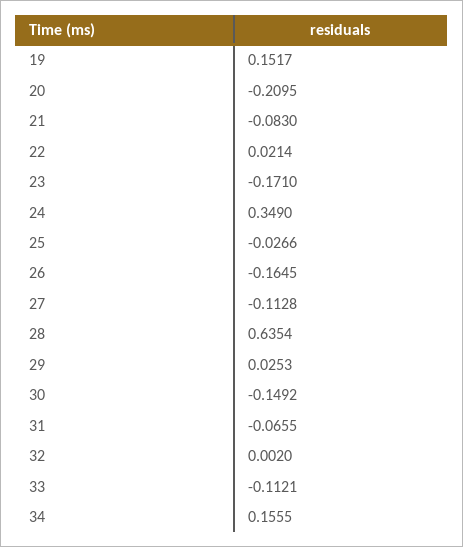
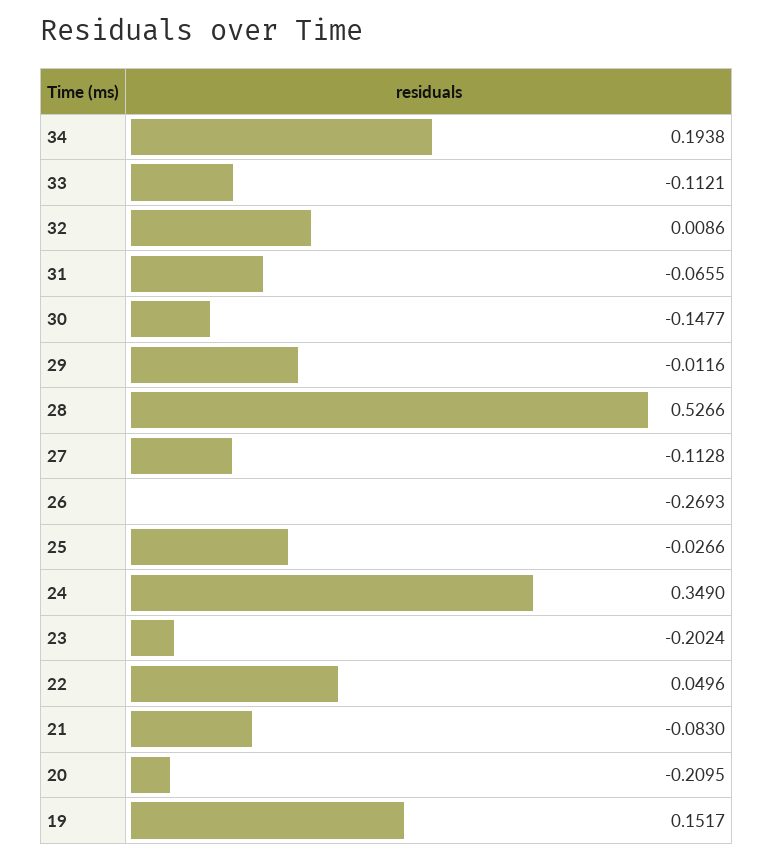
22: 0.0214 -> 0.0496
23: -0.171 -> -0.2024
26: -0.1645 -> -0.2693
28: 0.6354 -> 0.5266
29: 0.0253 -> -0.0116
30: -0.1492 -> -0.1477
32: 0.002 -> 0.0086
34: 0.1555 -> 0.1938

